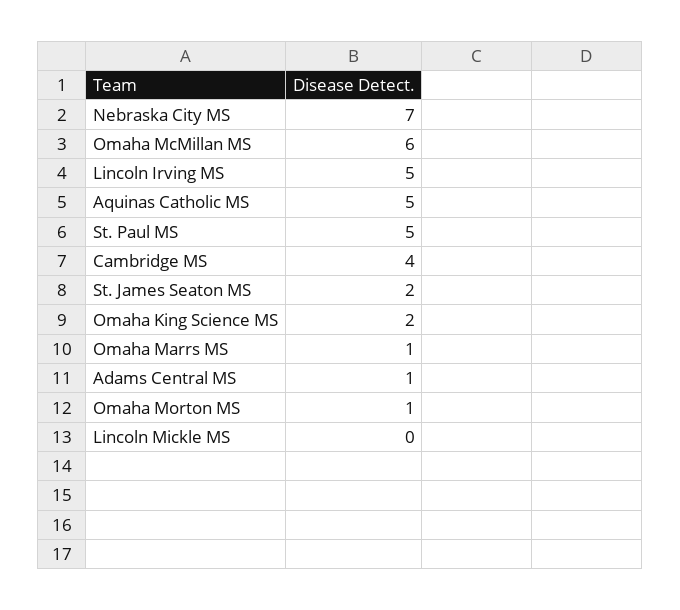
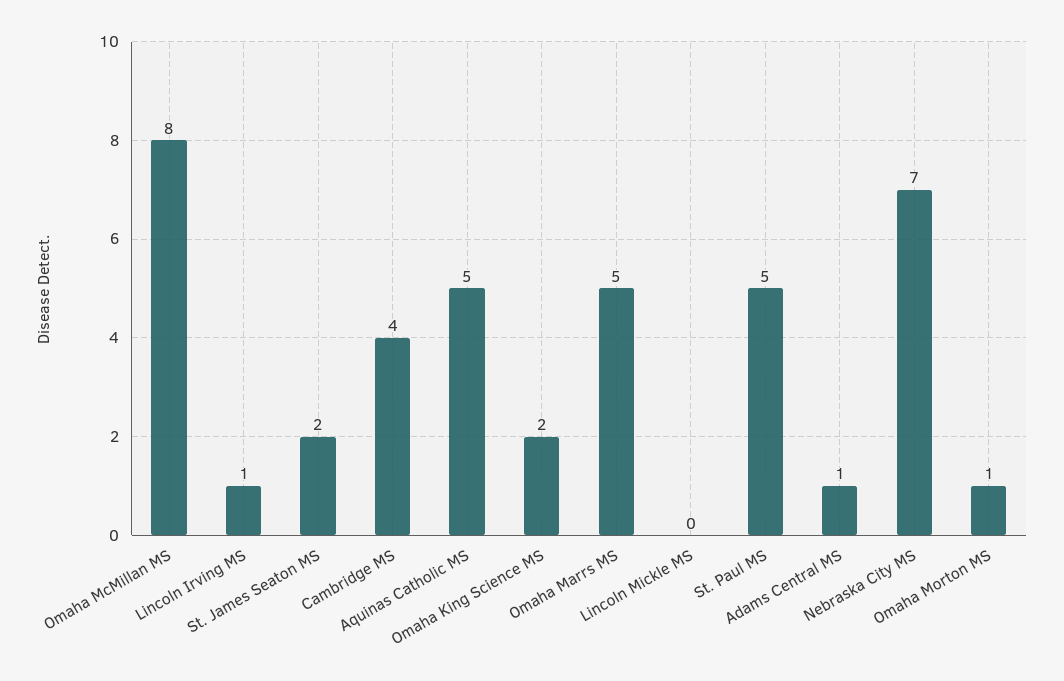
Omaha McMillan MS: 6 -> 8
Lincoln Irving MS: 5 -> 1
Omaha Marrs MS: 1 -> 5

